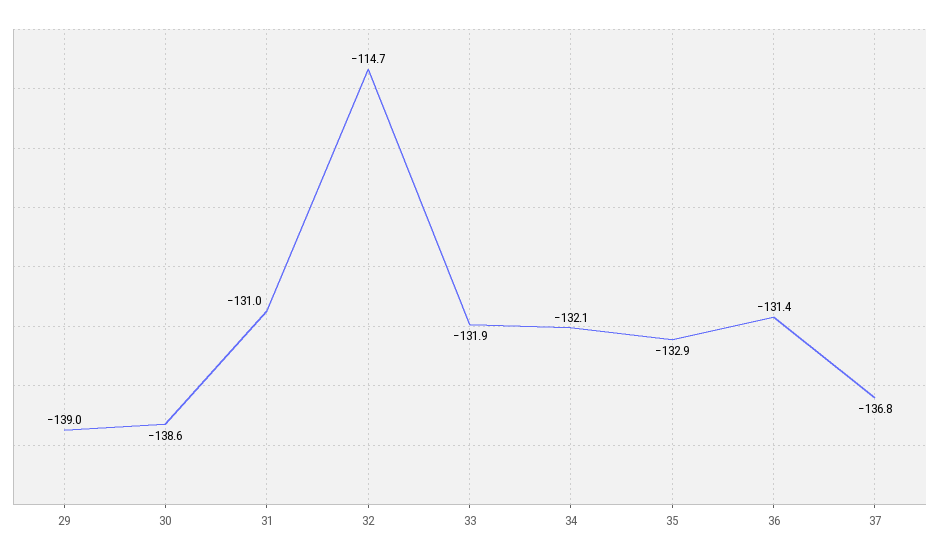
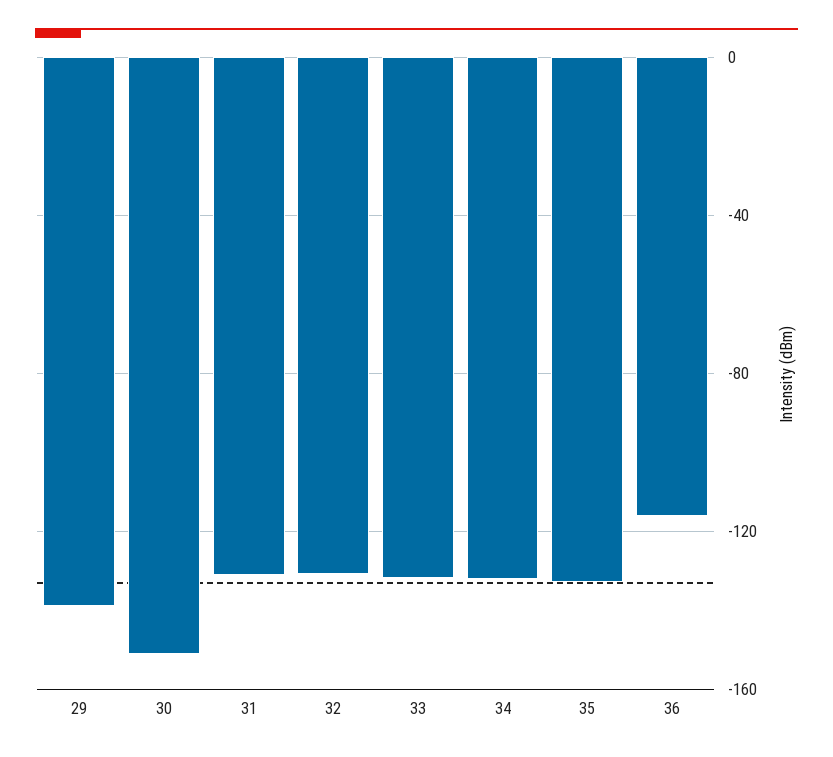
30: -138.6 -> -150
32: -114.7 -> -130
36: -131.4 -> -115
37: -136.8 -> none

